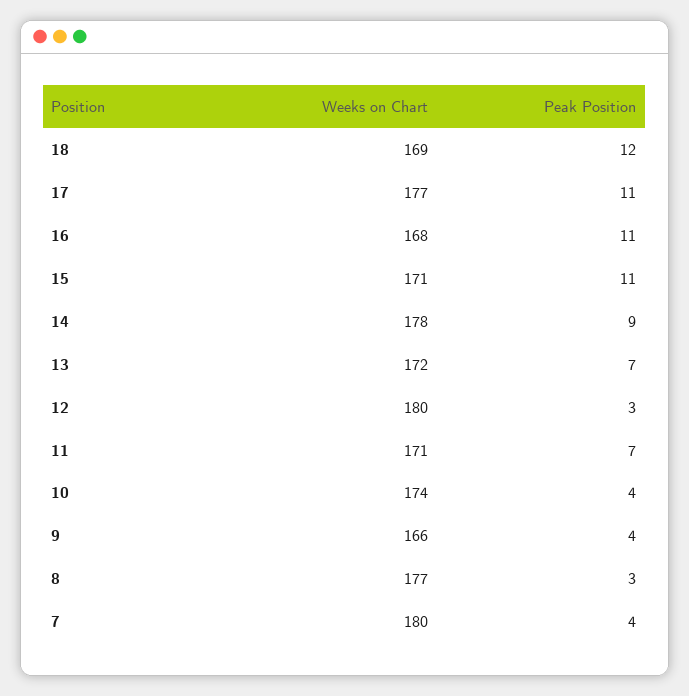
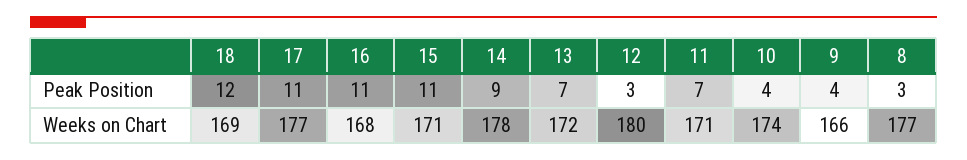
Weeks on Chart, 7: 180 -> none
Peak Position, 7: 4 -> none

